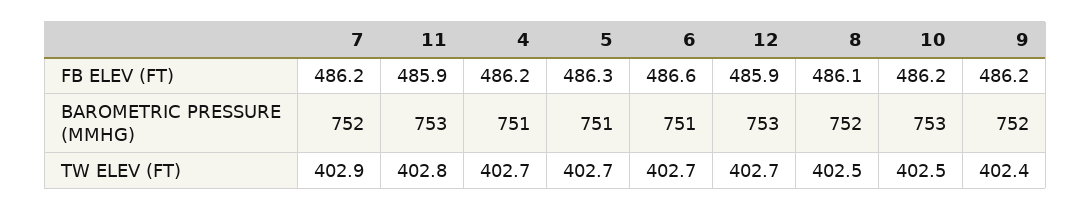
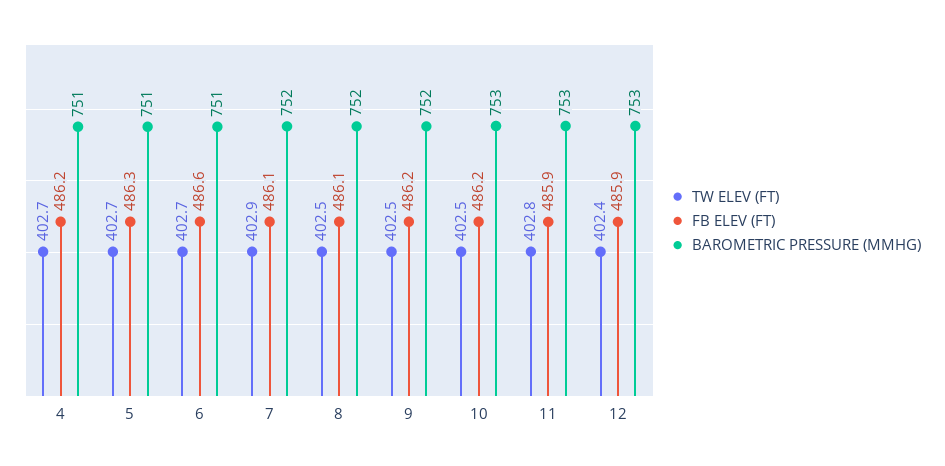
FB ELEV (FT), 7: 486.2 -> 486.1
TW ELEV (FT), 12: 402.7 -> 402.4
TW ELEV (FT), 9: 402.4 -> 402.5

